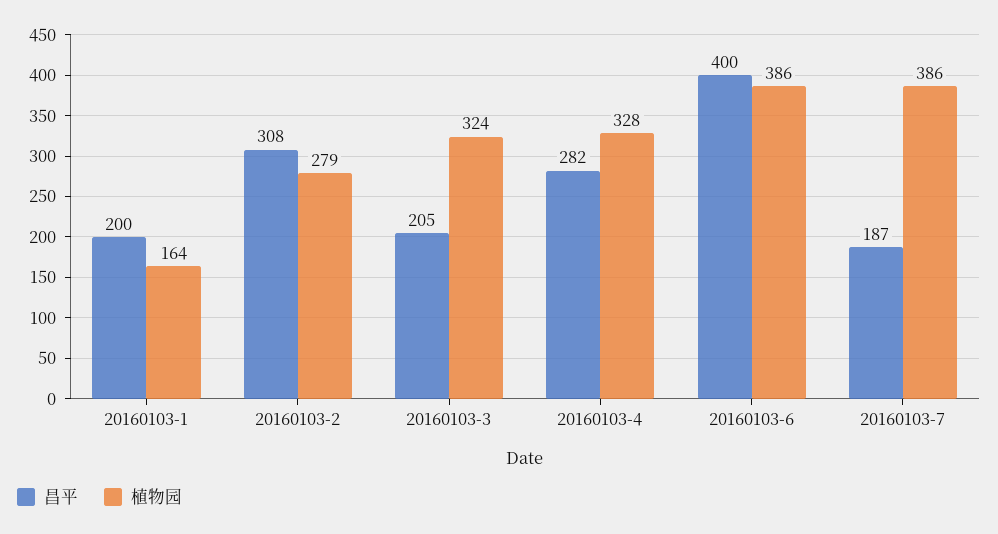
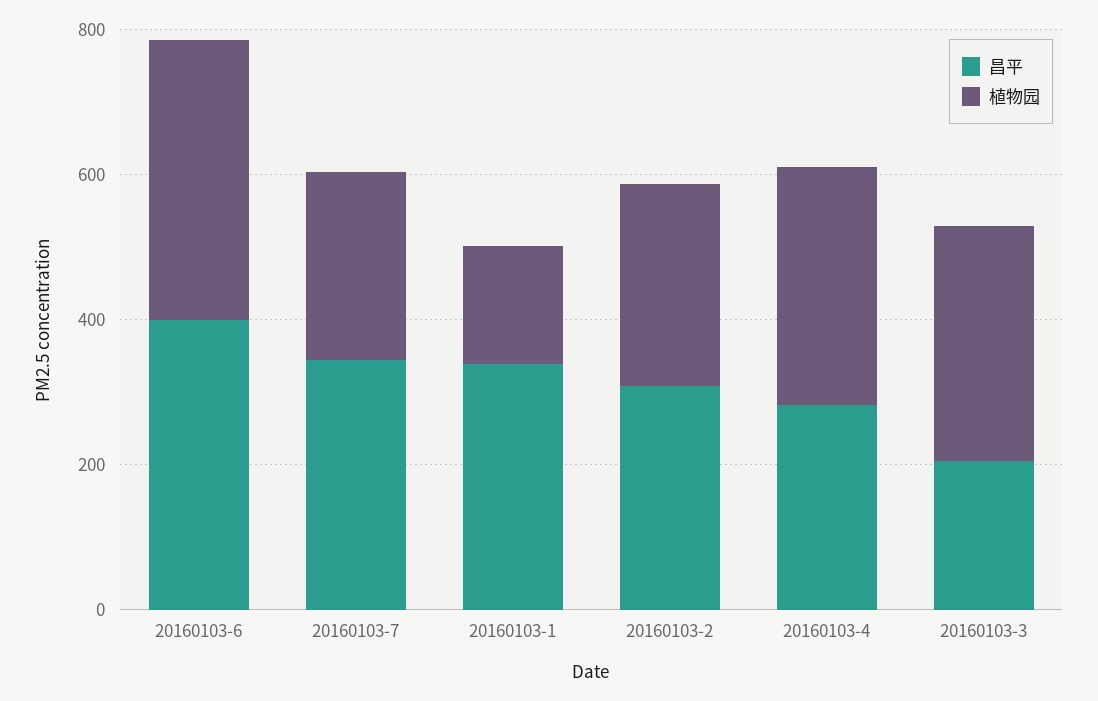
昌平, 20160103-1: 200 -> 350
昌平, 20160103-7: 187 -> 350
植物园, 20160103-7: 386 -> 250

